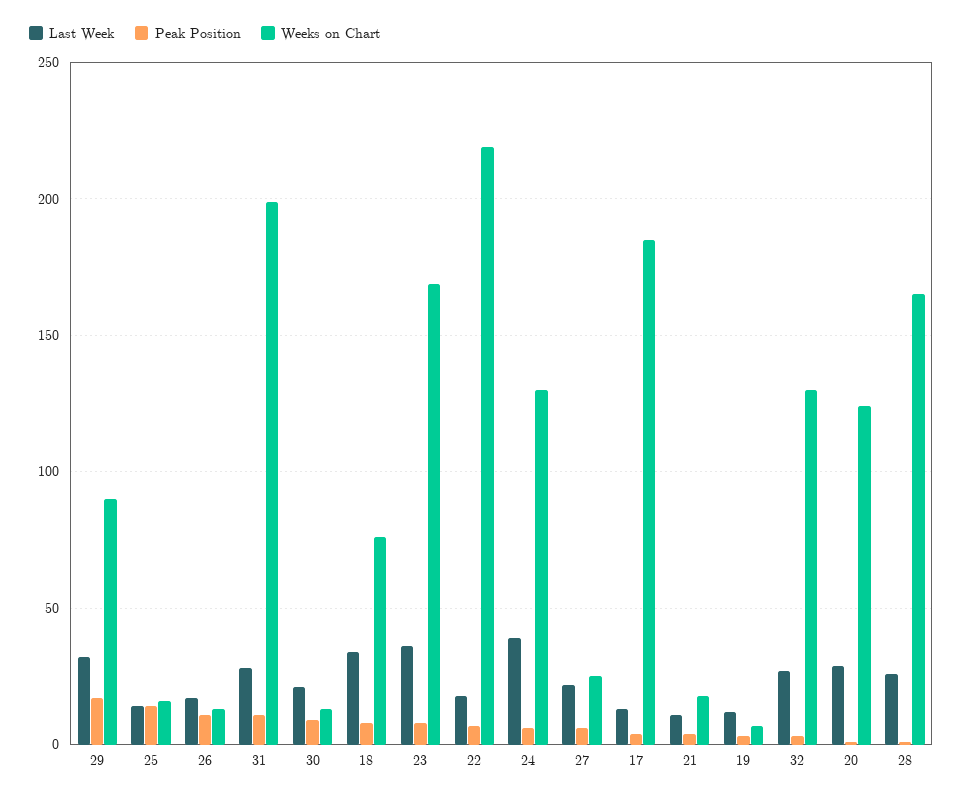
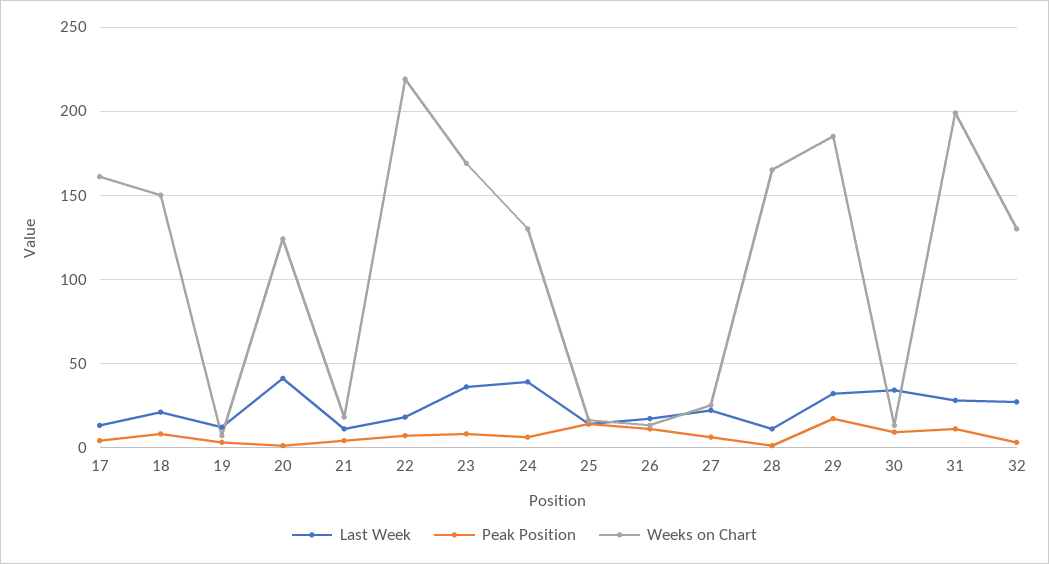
Weeks on Chart, 29: 90 -> 185
Last Week, 30: 20 -> 35
Last Week, 18: 35 -> 20
Weeks on Chart, 18: 75 -> 150
Weeks on Chart, 17: 185 -> 160
Last Week, 20: 30 -> 40
Last Week, 28: 25 -> 10

